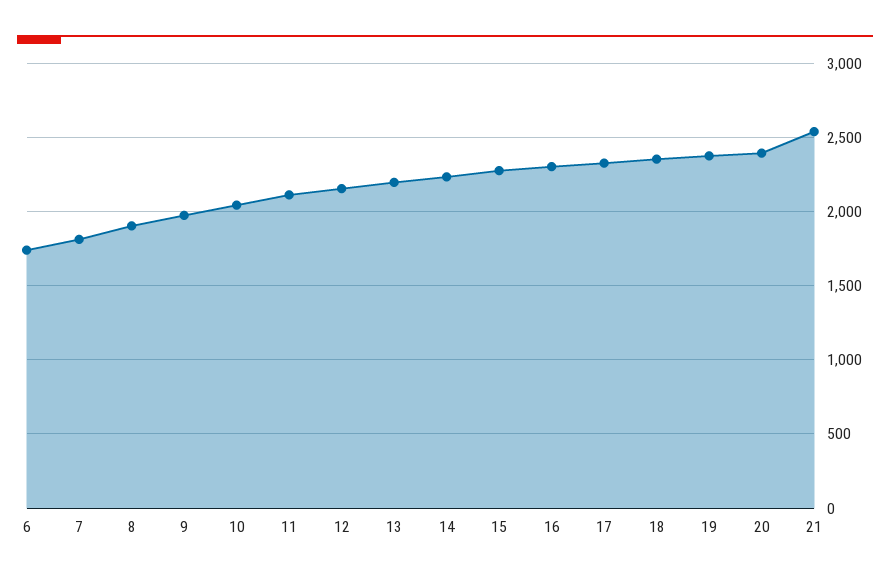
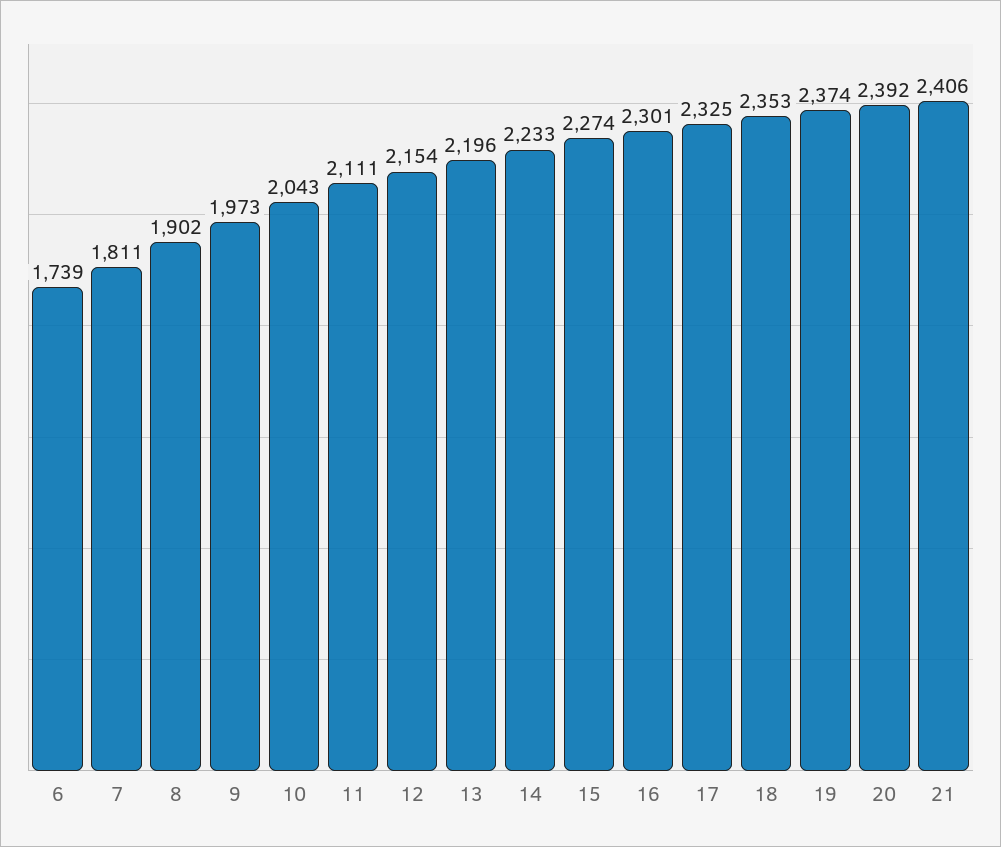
21: 2550 -> 2406

